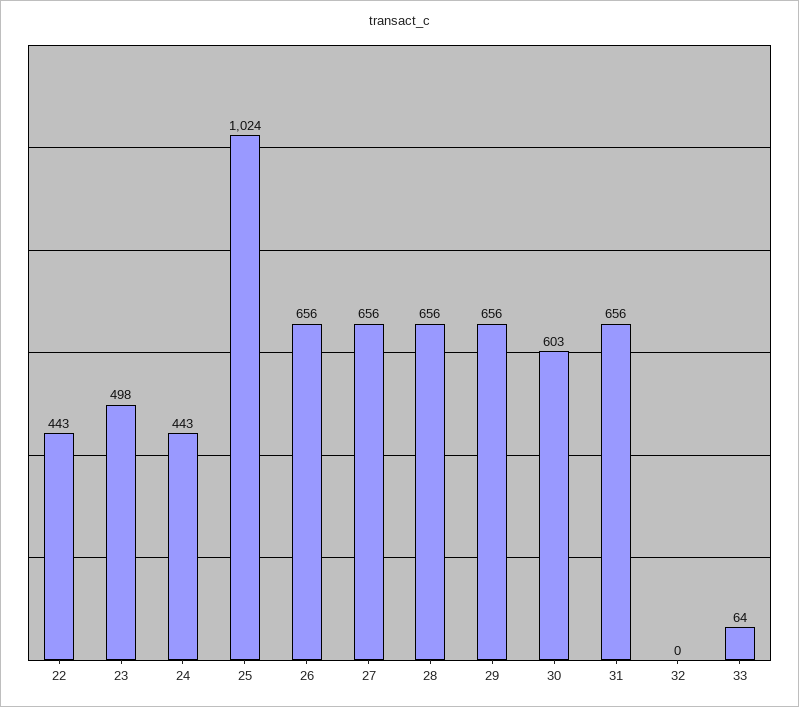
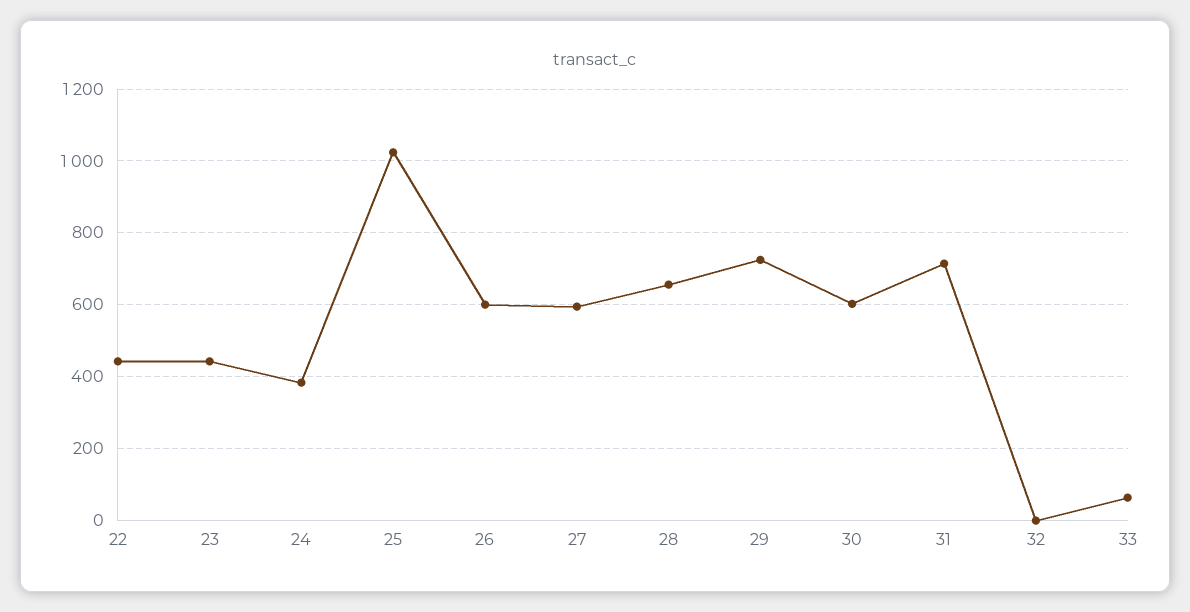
23: 498 -> 440
24: 443 -> 380
26: 656 -> 600
27: 656 -> 600
29: 656 -> 720
31: 656 -> 720

